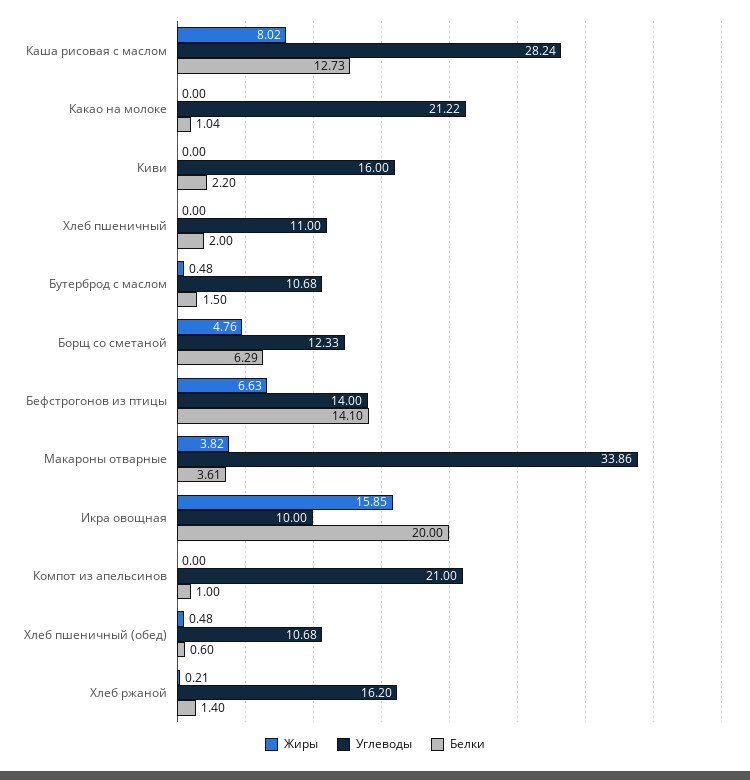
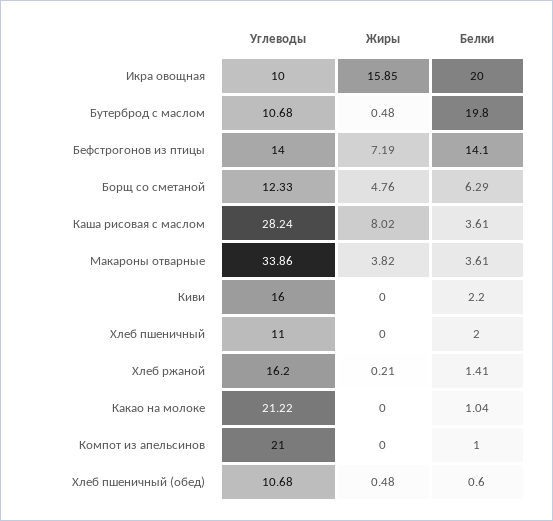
Белки, Каша рисовая с маслом: 12.73 -> 3.61
Белки, Бутерброд с маслом: 1.5 -> 19.8
Жиры, Бефстрогонов из птицы: 6.63 -> 7.19
Белки, Хлеб ржаной: 1.4 -> 1.41

